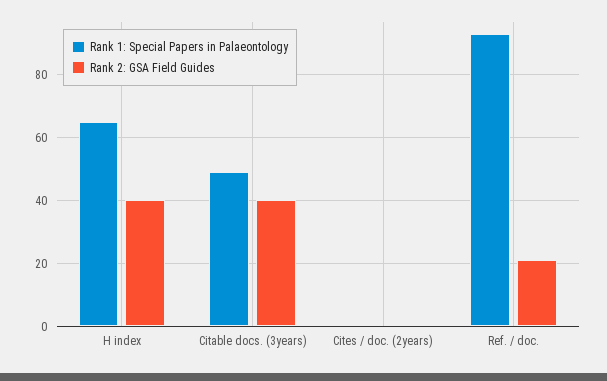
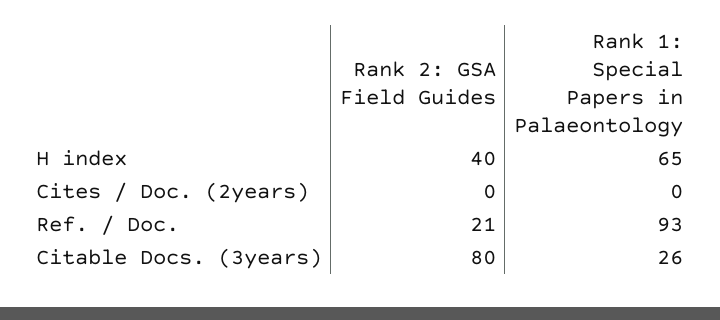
Rank 1: Special Papers in Palaeontology, Citable docs. (3years): 50 -> 26
Rank 2: GSA Field Guides, Citable docs. (3years): 40 -> 80

